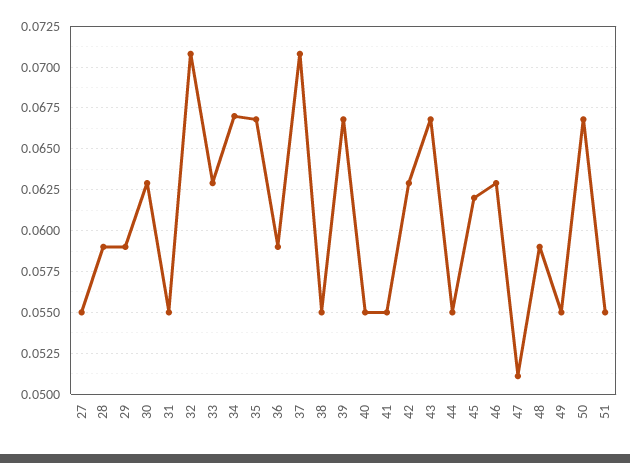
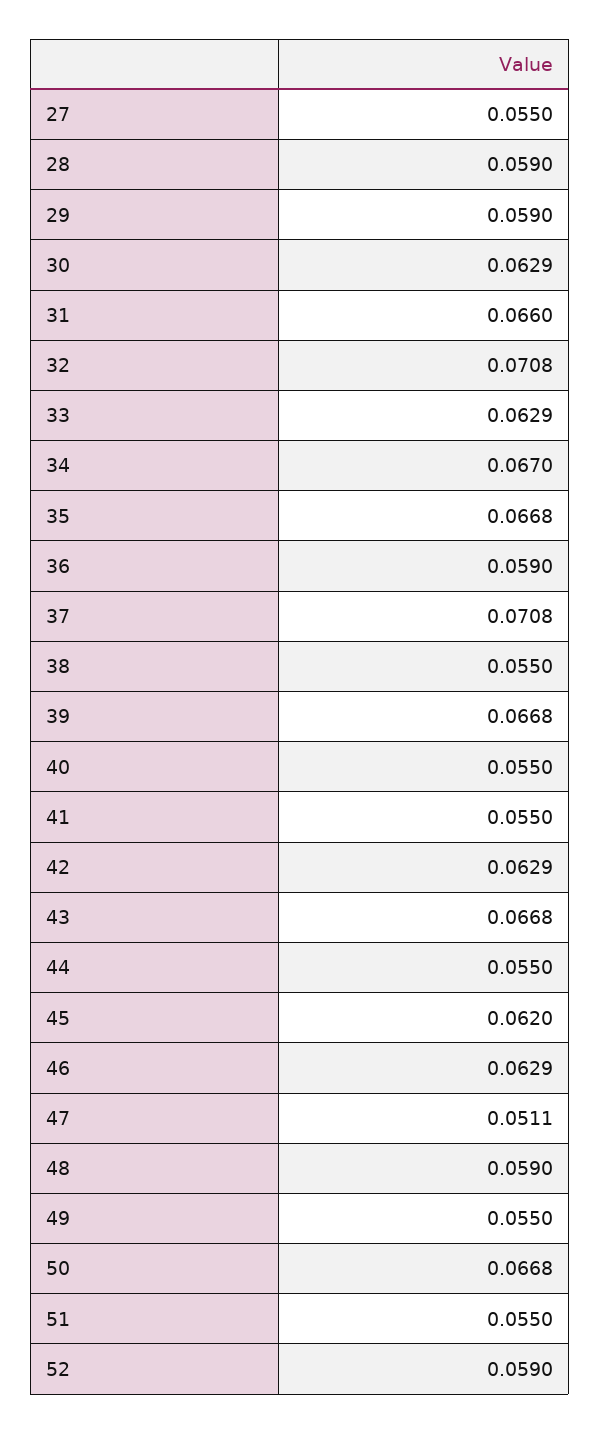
31: 0.055 -> 0.066
52: none -> 0.059

